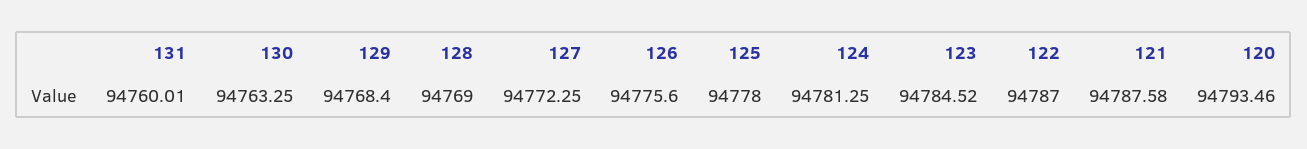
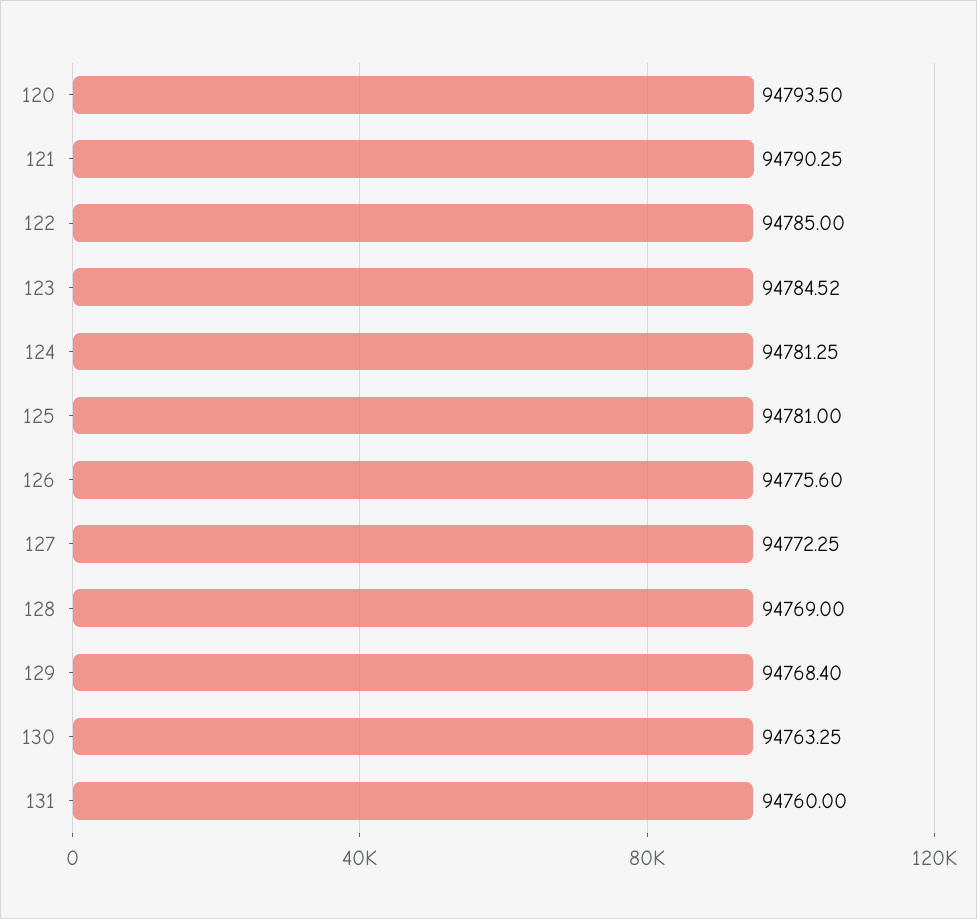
131: 94760.01 -> 94760
125: 94778 -> 94781
122: 94787 -> 94785
121: 94787.58 -> 94790.25
120: 94793.46 -> 94793.5

